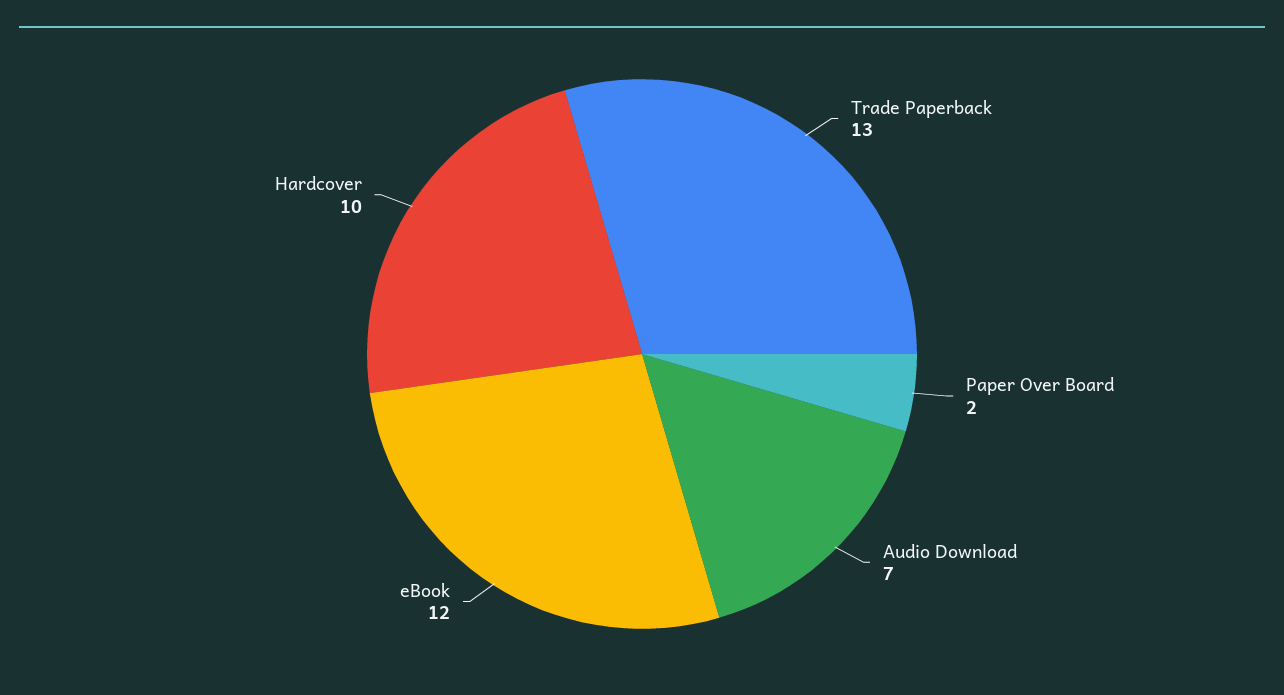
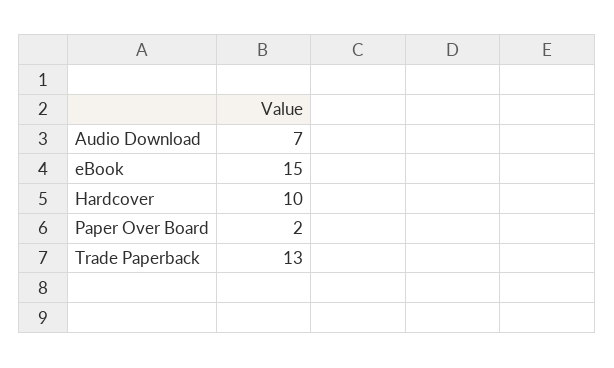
eBook: 12 -> 15

